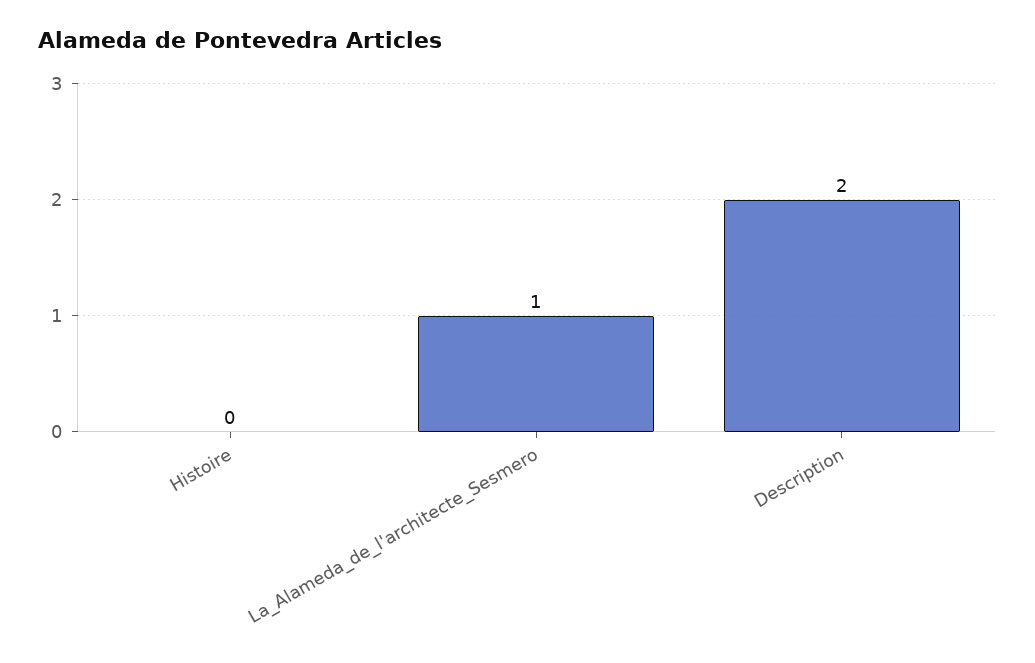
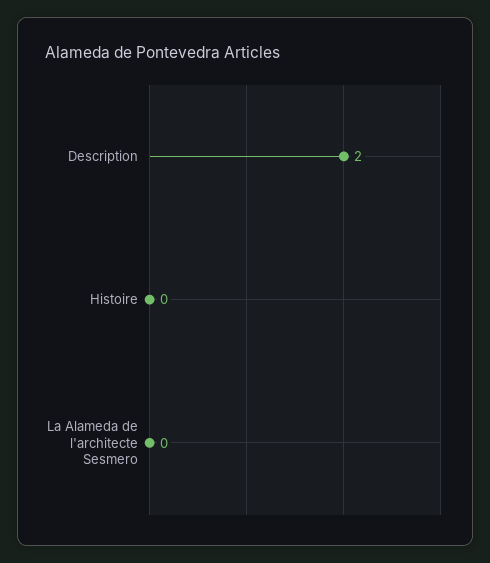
La_Alameda_de_l'architecte_Sesmero: 1 -> 0

